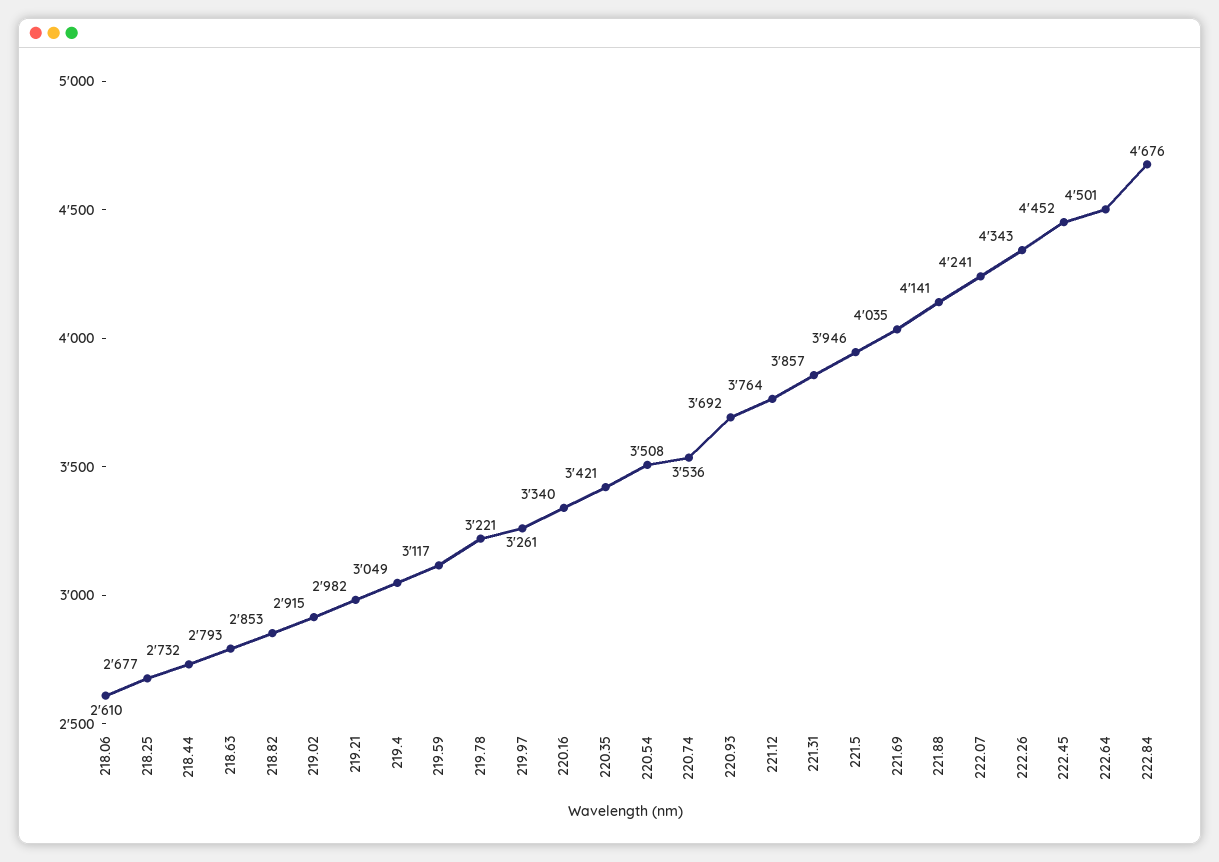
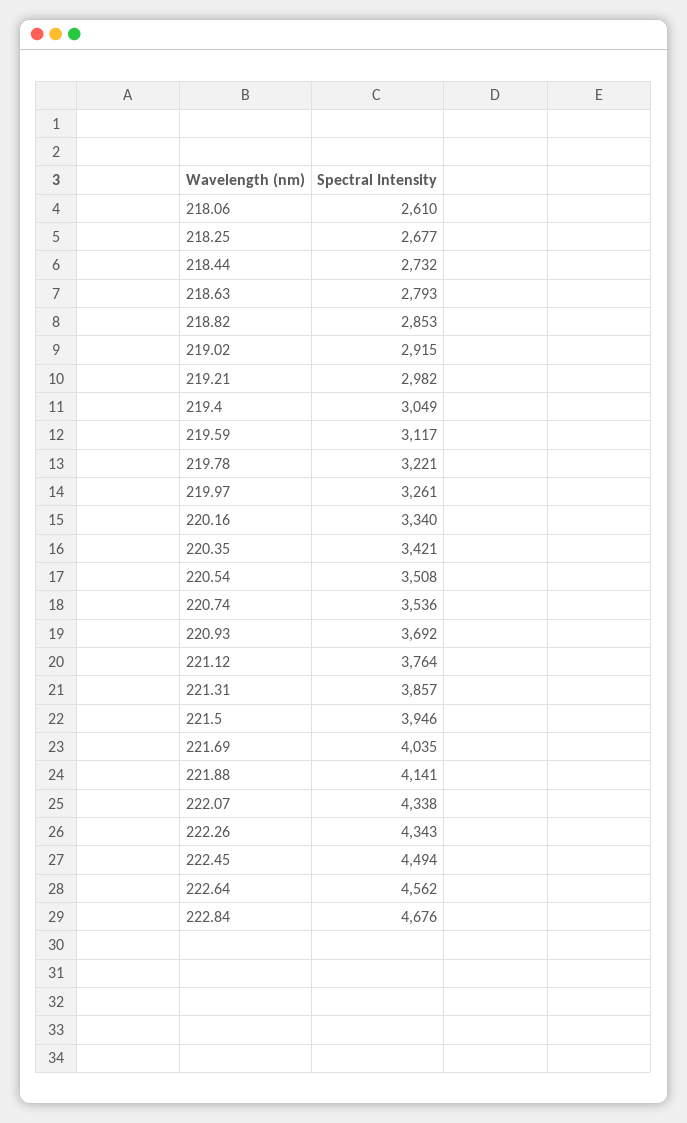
222.07: 4241 -> 4338
222.45: 4452 -> 4494
222.64: 4501 -> 4562

